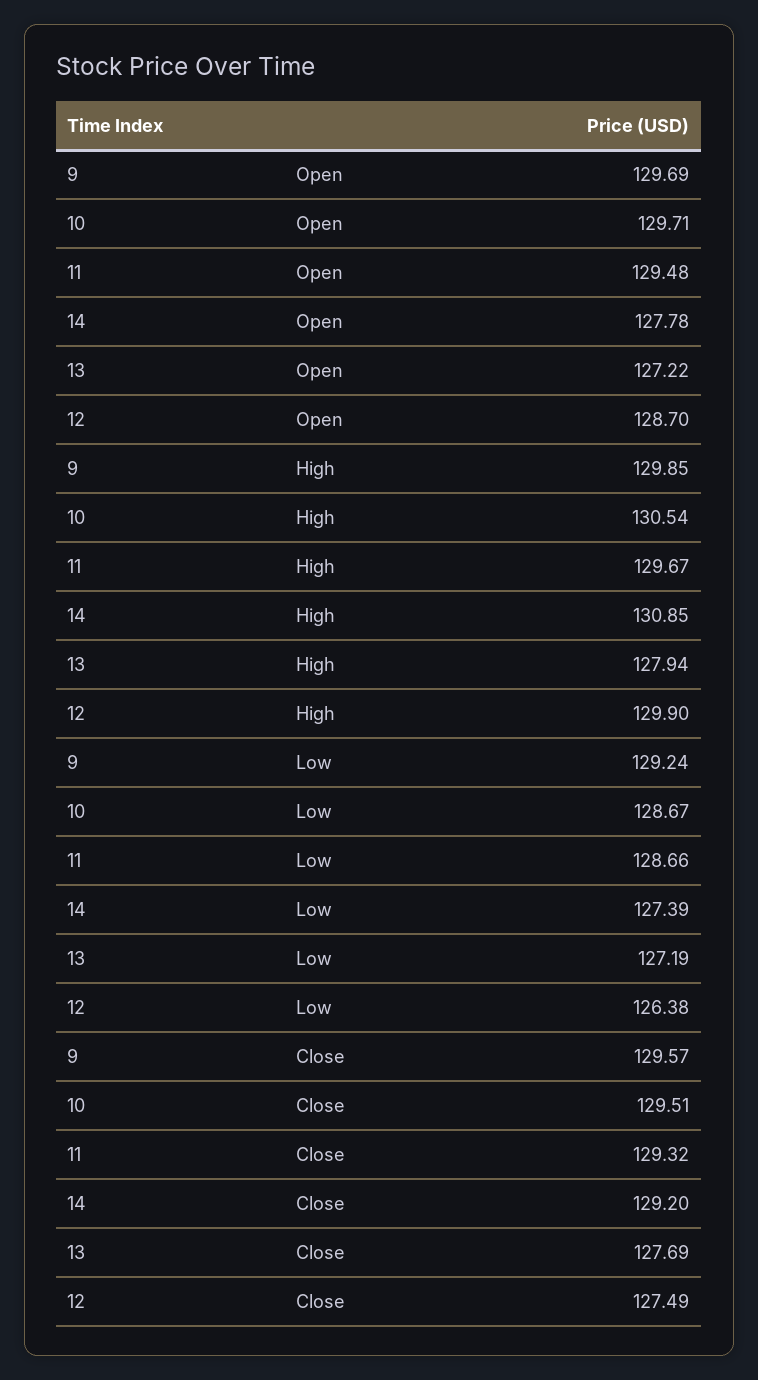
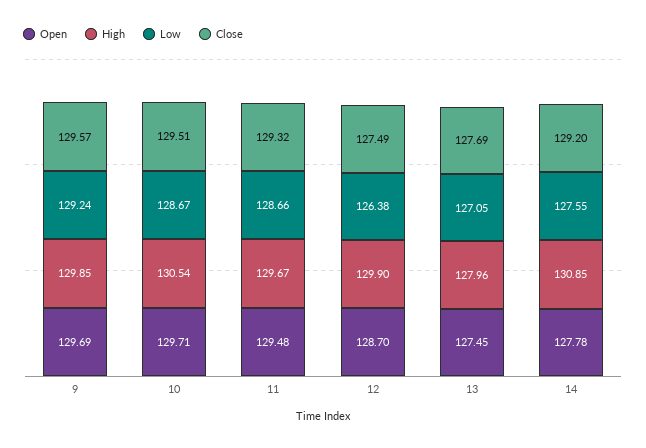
Open, 13: 127.22 -> 127.45
High, 13: 127.94 -> 127.96
Low, 14: 127.39 -> 127.55
Low, 13: 127.19 -> 127.05

